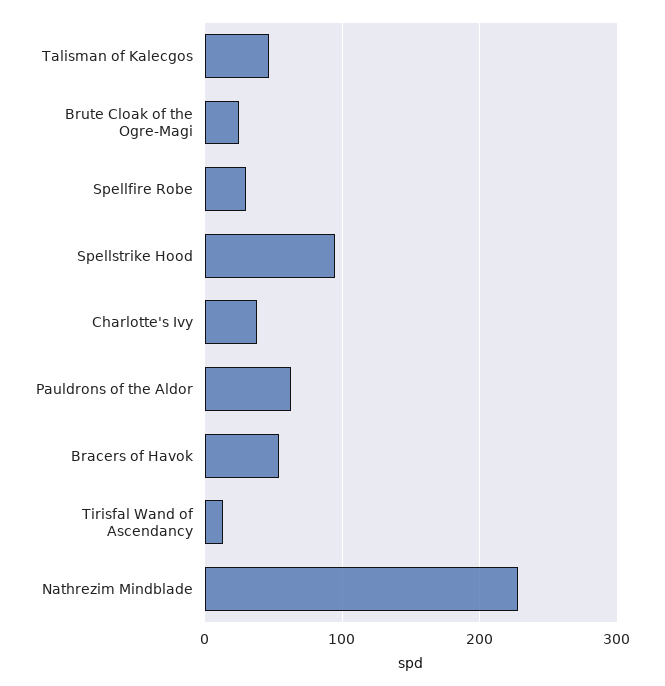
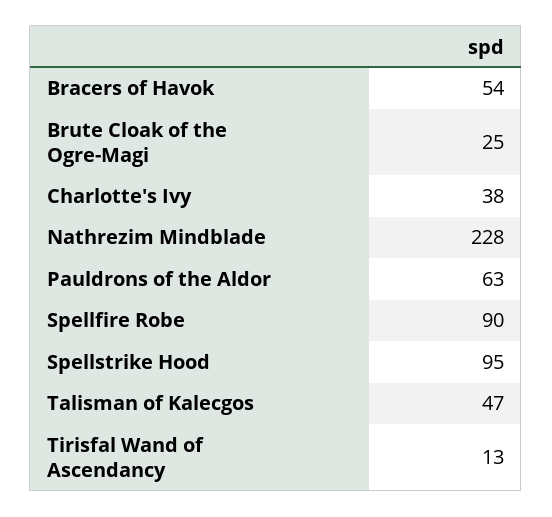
Spellfire Robe: 30 -> 90

